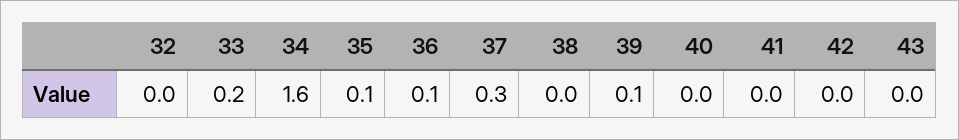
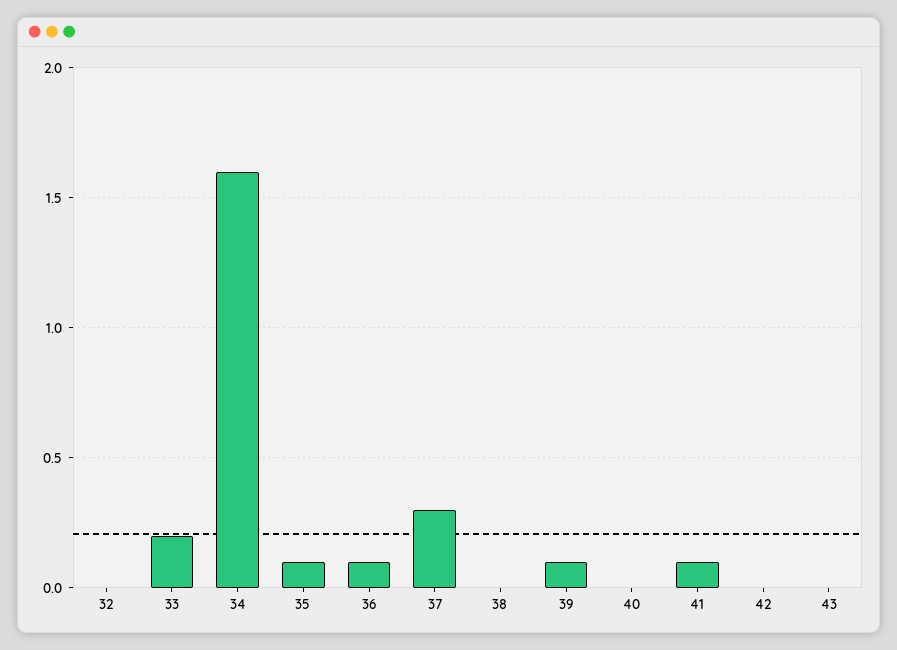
41: 0 -> 0.1

